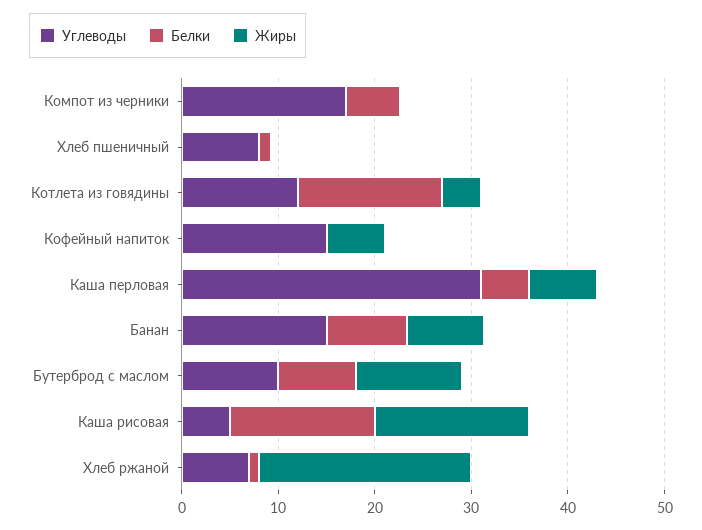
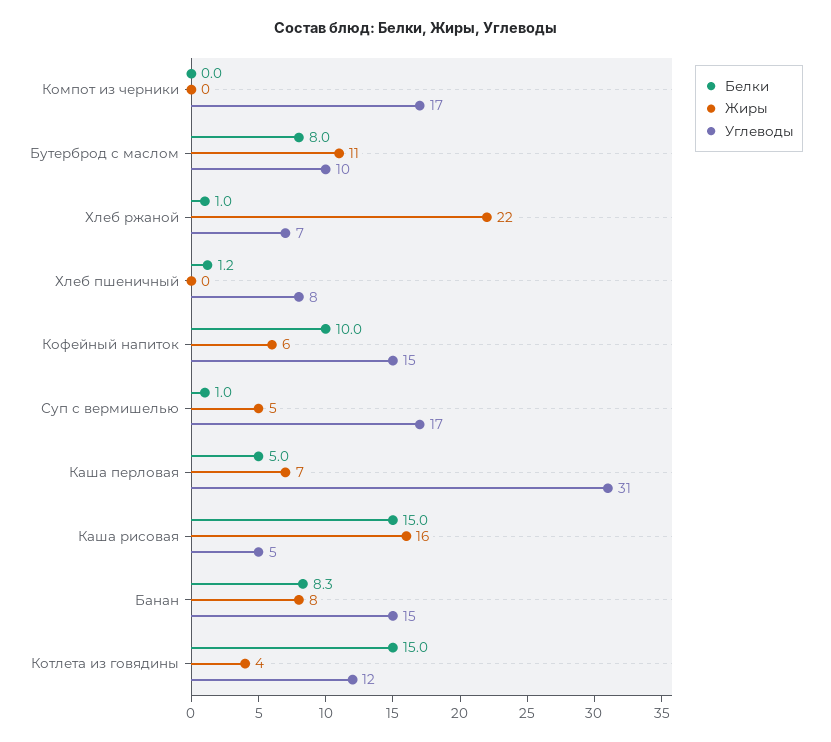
Белки, Компот из черники: 6 -> 0
Белки, Кофейный напиток: 0 -> 10
Белки, Суп с вермишелью: none -> 1
Жиры, Суп с вермишелью: none -> 5
Углеводы, Суп с вермишелью: none -> 17

